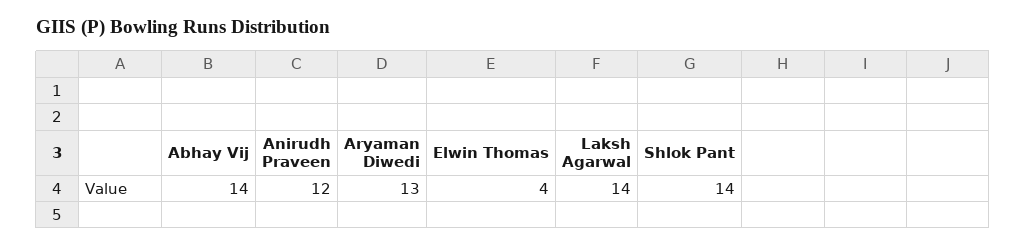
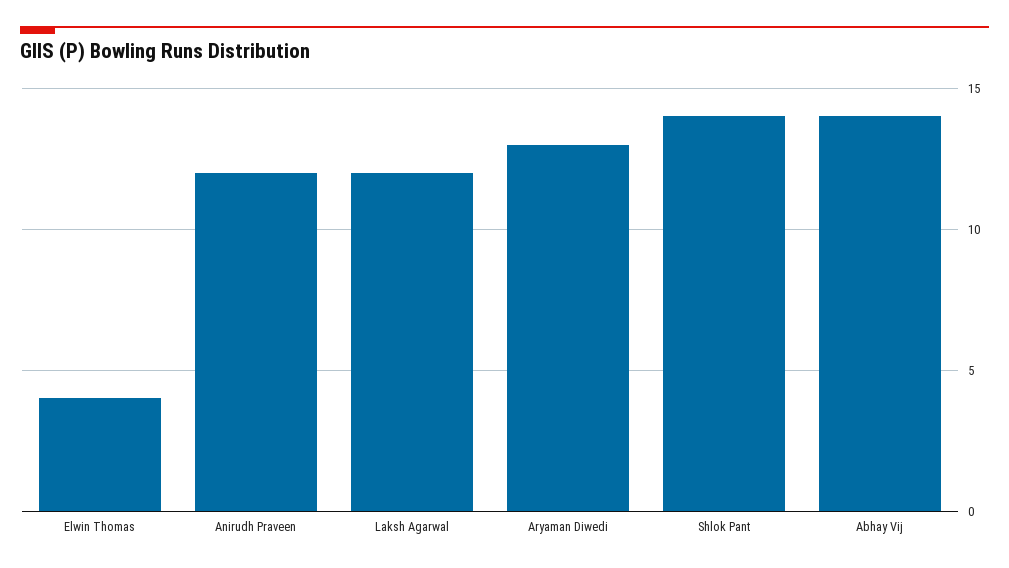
Laksh Agarwal: 14 -> 12

